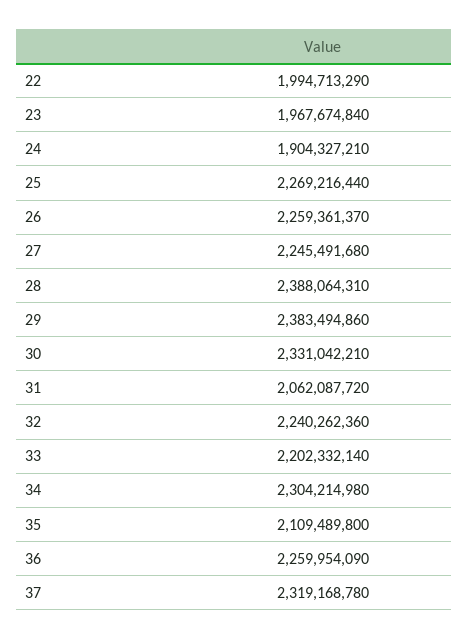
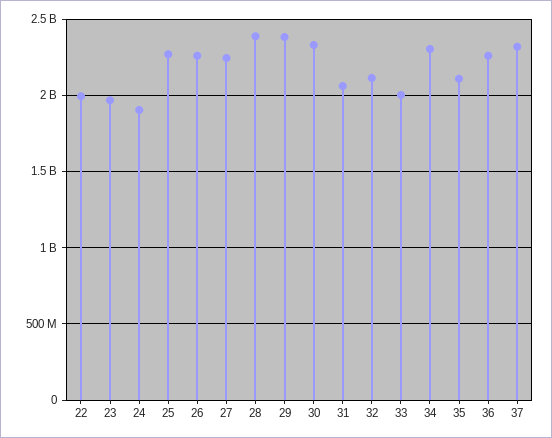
32: 2240262360 -> 2100000000
33: 2202332140 -> 2000000000

